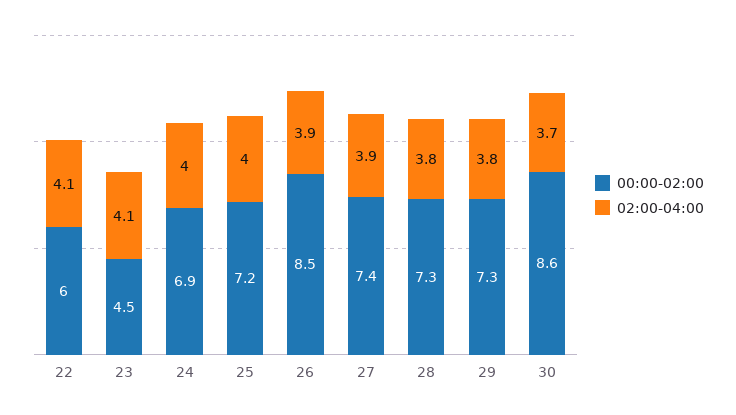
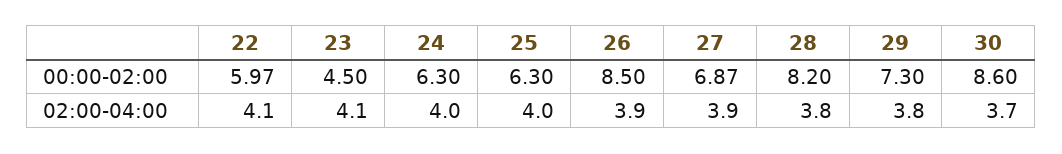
00:00-02:00, 24: 6.9 -> 6.3
00:00-02:00, 25: 7.2 -> 6.3
00:00-02:00, 27: 7.4 -> 6.87
00:00-02:00, 28: 7.3 -> 8.2

